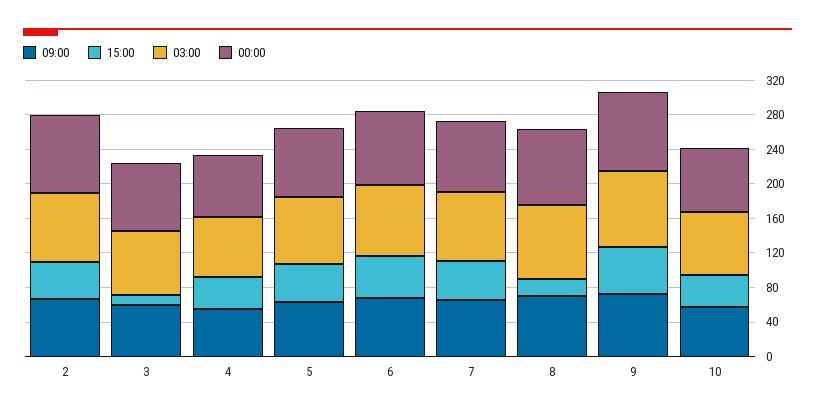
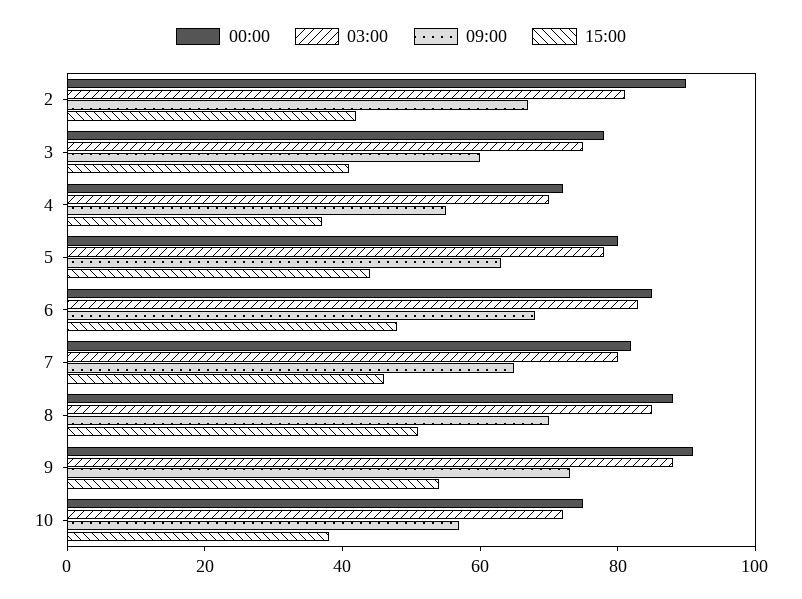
15:00, 3: 10 -> 40
15:00, 8: 20 -> 50

